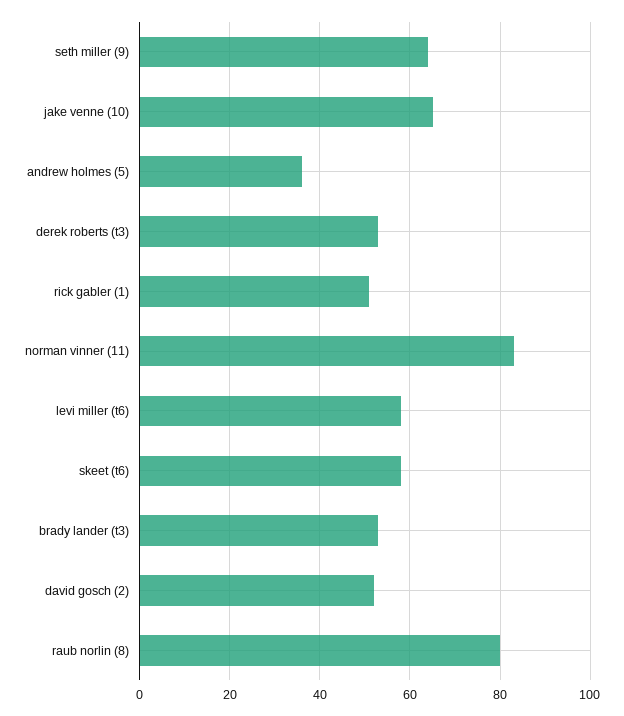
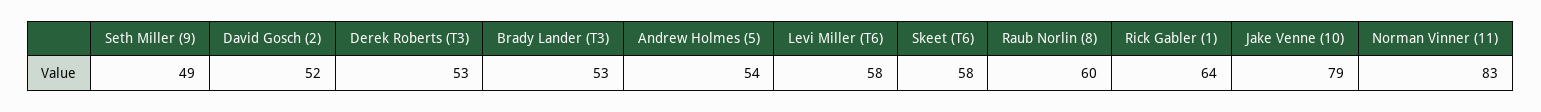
seth miller (9): 65 -> 49
jake venne (10): 65 -> 79
andrew holmes (5): 35 -> 54
rick gabler (1): 50 -> 64
raub norlin (8): 80 -> 60

